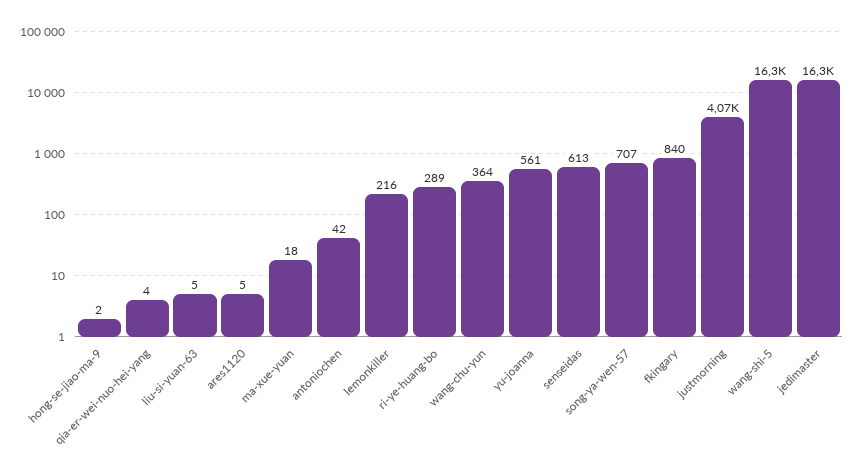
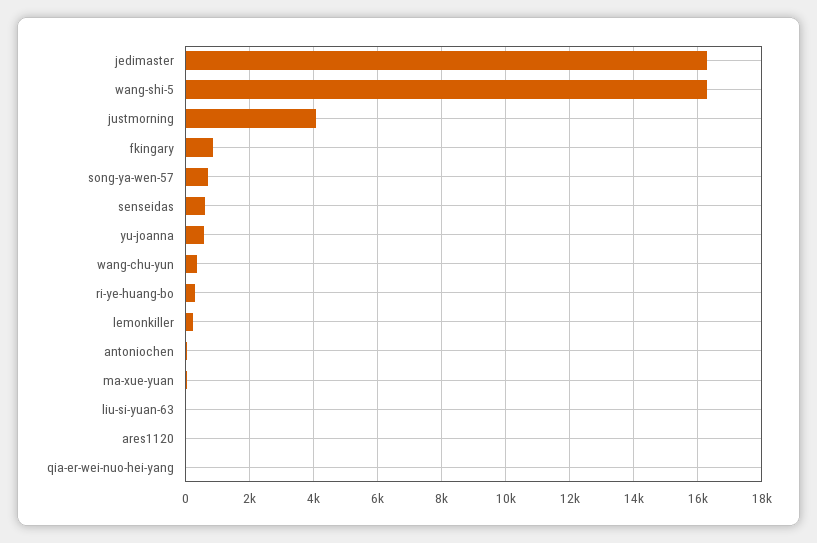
hong-se-jiao-ma-9: 2 -> none

